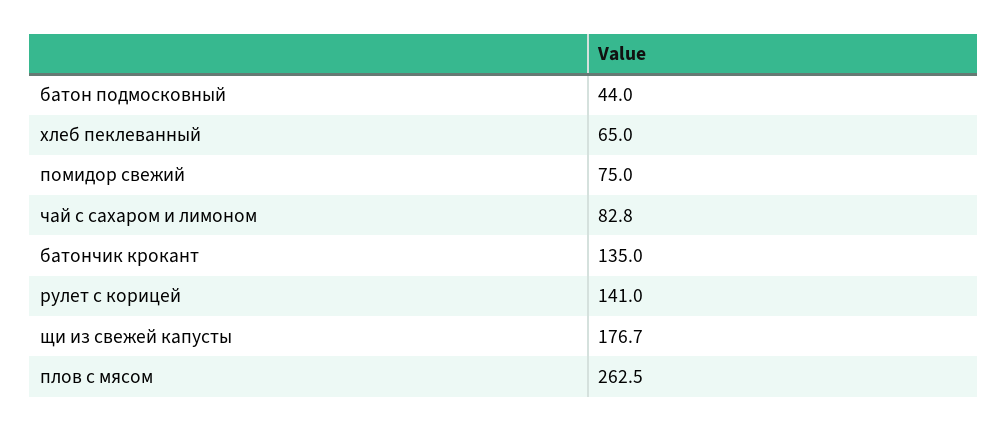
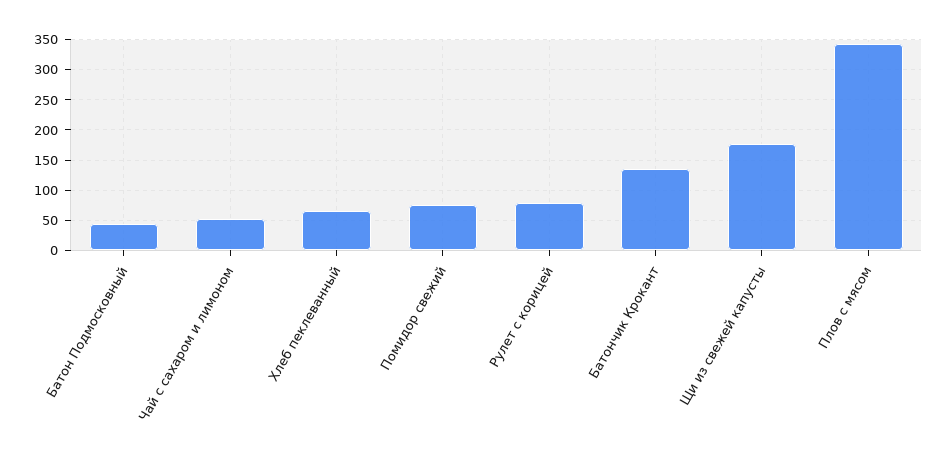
чай с сахаром и лимоном: 82.8 -> 50
рулет с корицей: 141 -> 80
плов с мясом: 262.5 -> 340

